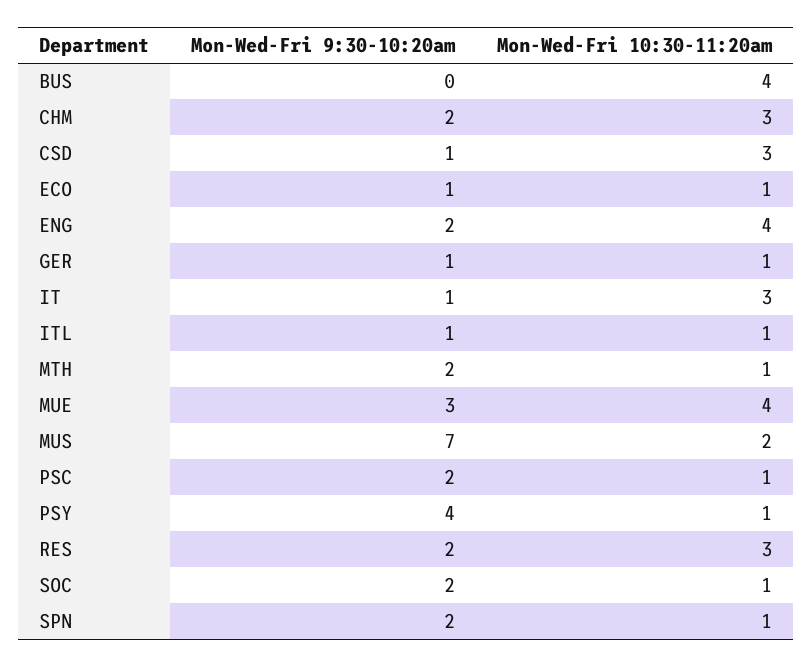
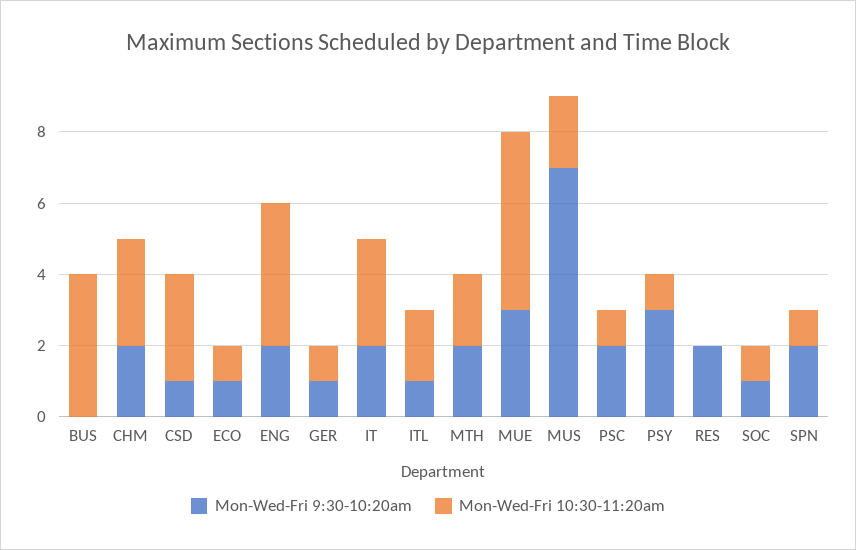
Mon-Wed-Fri 9:30-10:20am, IT: 1 -> 2
Mon-Wed-Fri 10:30-11:20am, ITL: 1 -> 2
Mon-Wed-Fri 10:30-11:20am, MTH: 1 -> 2
Mon-Wed-Fri 10:30-11:20am, MUE: 4 -> 5
Mon-Wed-Fri 9:30-10:20am, PSY: 4 -> 3
Mon-Wed-Fri 10:30-11:20am, RES: 3 -> 0
Mon-Wed-Fri 9:30-10:20am, SOC: 2 -> 1

